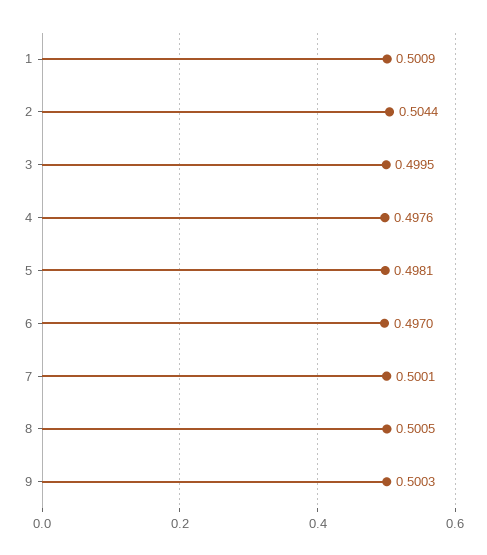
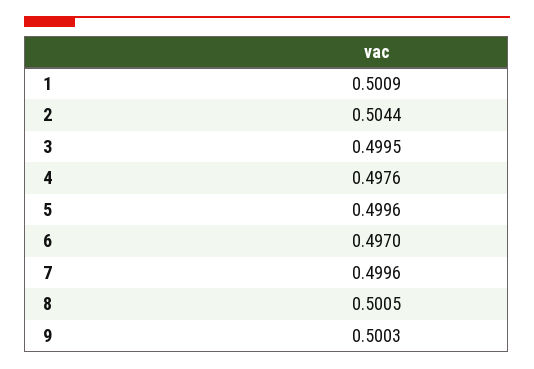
5: 0.4981 -> 0.4996
7: 0.5001 -> 0.4996

